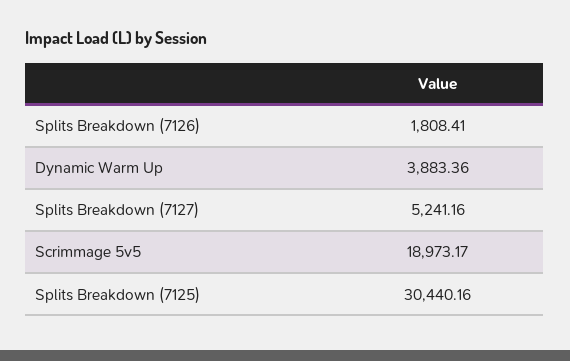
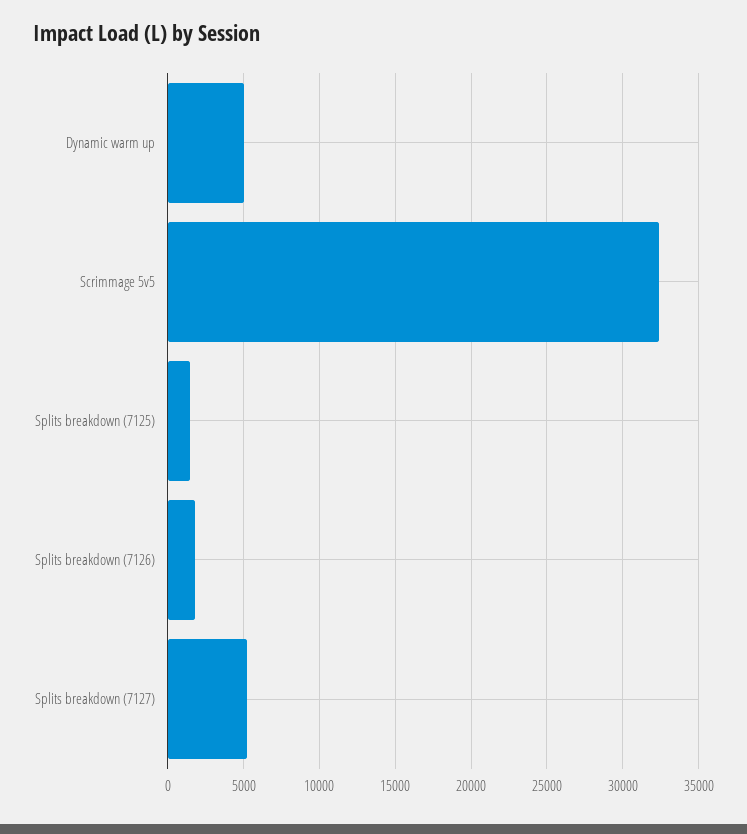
Dynamic Warm Up: 3883.36 -> 5000
Scrimmage 5v5: 18973.17 -> 32500
Splits Breakdown (7125): 30440.16 -> 1500

